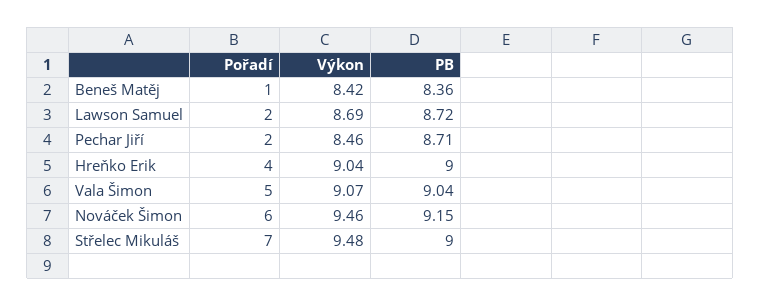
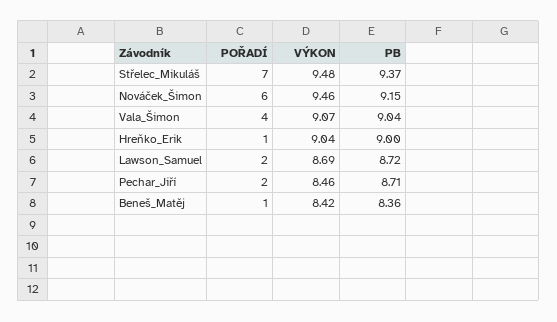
Pořadí, Hreňko Erik: 4 -> 1
Pořadí, Vala Šimon: 5 -> 4
PB, Střelec Mikuláš: 9 -> 9.37

